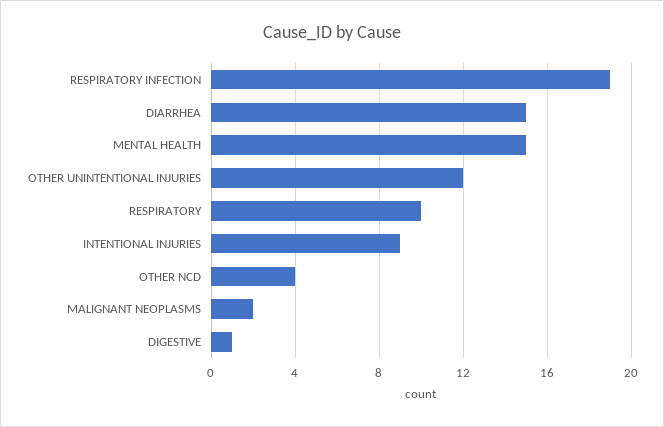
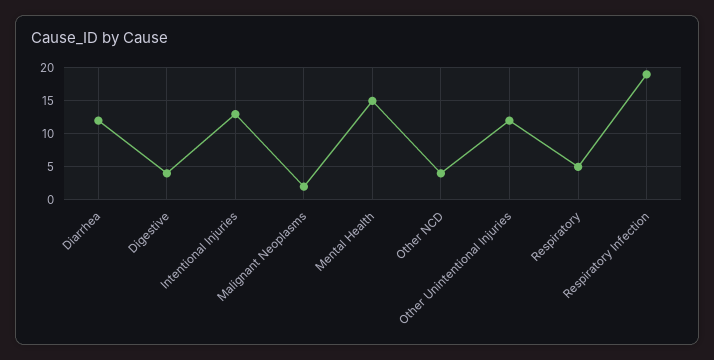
DIARRHEA: 15 -> 12
RESPIRATORY: 10 -> 5
INTENTIONAL INJURIES: 9 -> 13
DIGESTIVE: 1 -> 4

